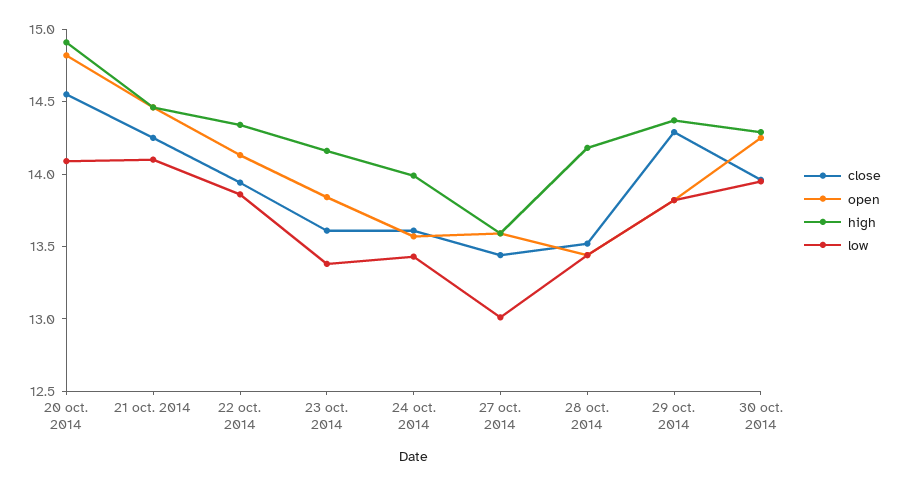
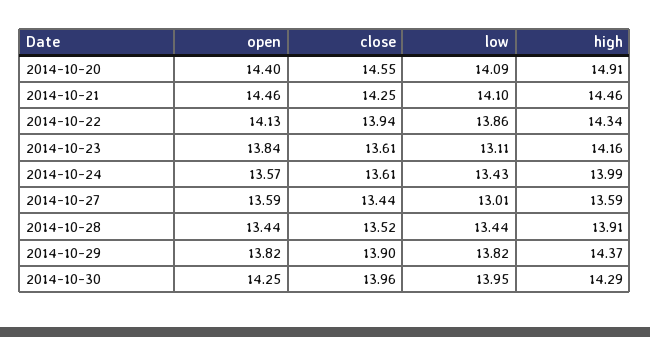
open, 20 oct. 2014: 14.8 -> 14.4
low, 23 oct. 2014: 13.4 -> 13.11
high, 28 oct. 2014: 14.2 -> 13.91
close, 29 oct. 2014: 14.3 -> 13.9

